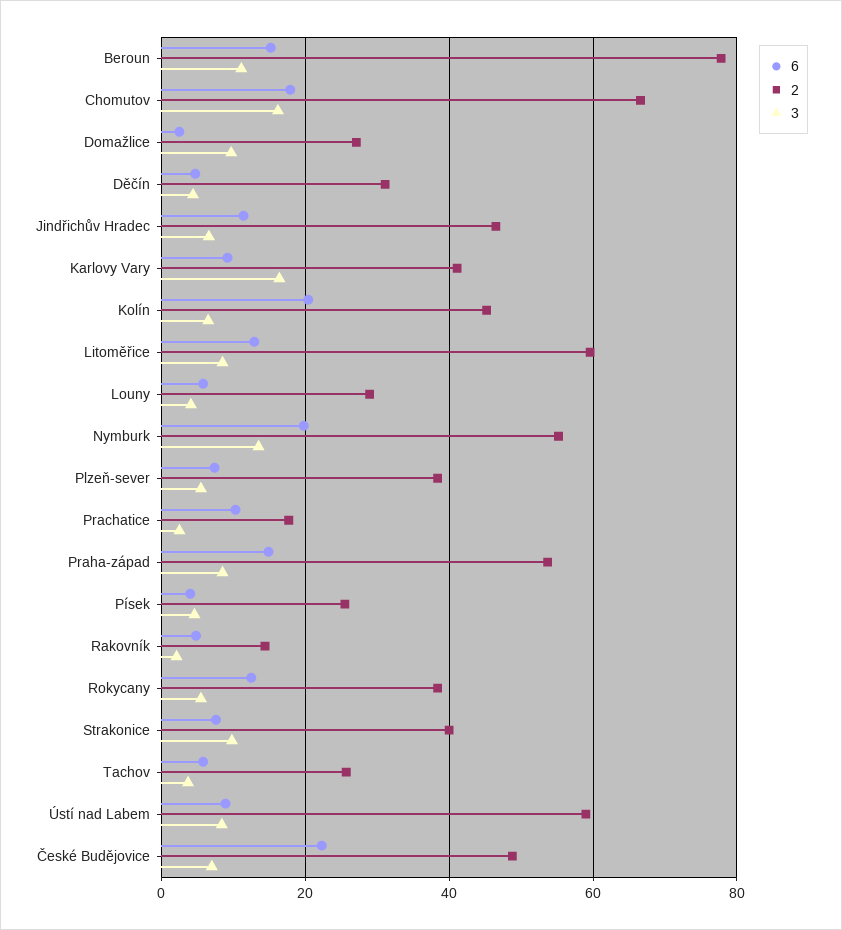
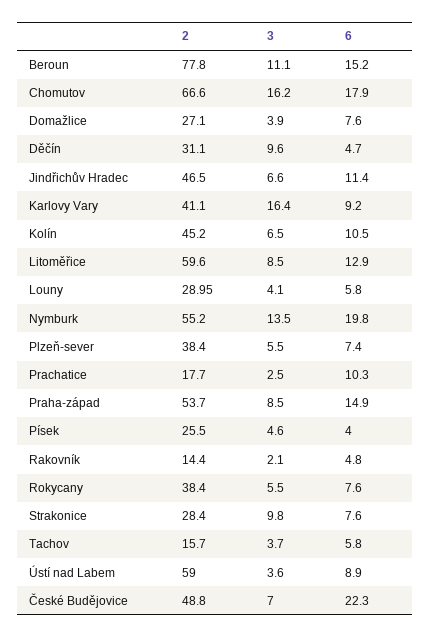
6, Domažlice: 2 -> 7.6
3, Domažlice: 10 -> 3.9
3, Děčín: 4 -> 9.6
6, Kolín: 20 -> 10.5
6, Rokycany: 12 -> 7.6
2, Strakonice: 40 -> 28.4
2, Tachov: 26 -> 15.7
3, Ústí nad Labem: 8 -> 3.6

